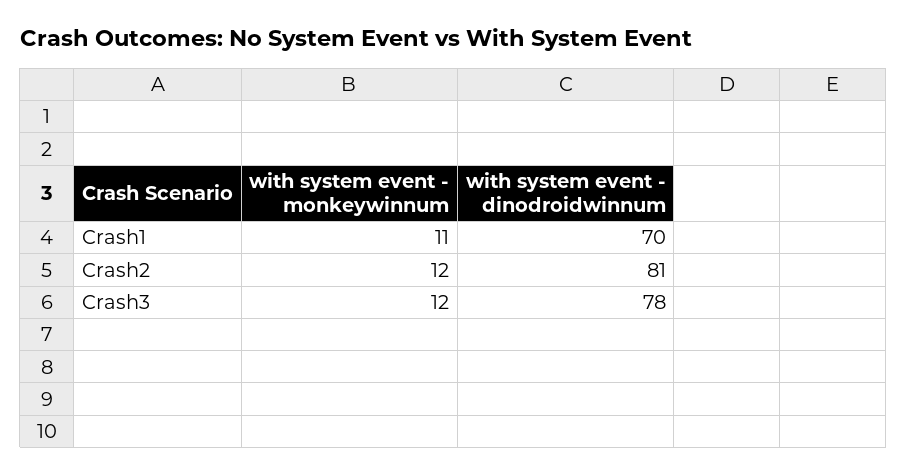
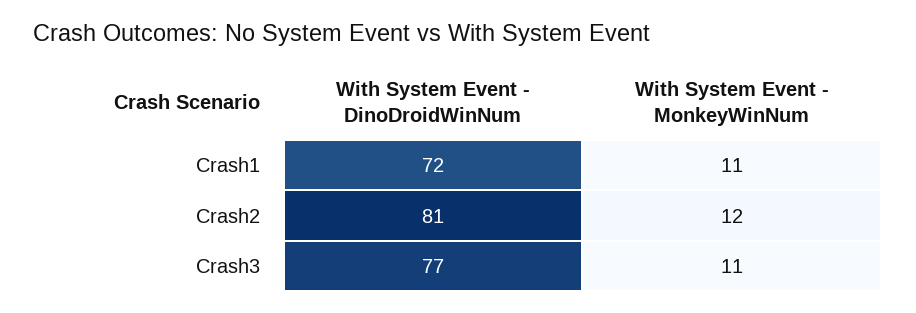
with system event - dinodroidwinnum, Crash1: 70 -> 72
with system event - monkeywinnum, Crash3: 12 -> 11
with system event - dinodroidwinnum, Crash3: 78 -> 77

